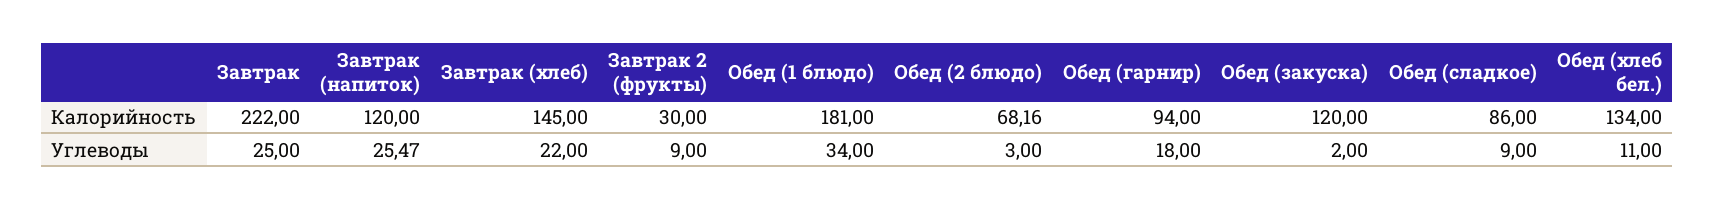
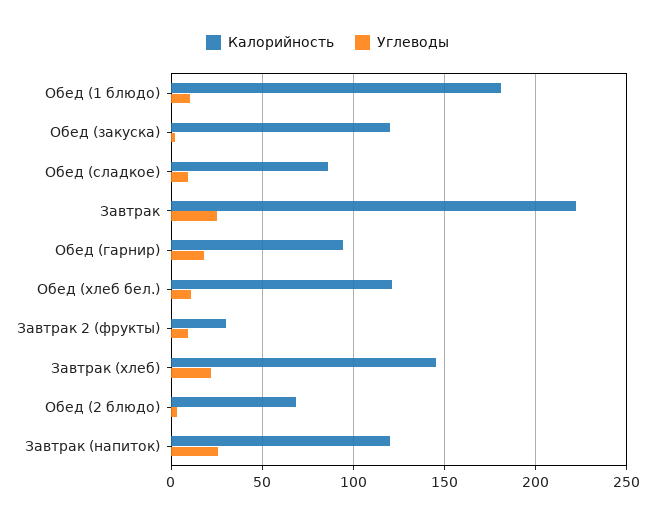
Калорийность, Обед (хлеб бел.): 134 -> 120
Углеводы, Обед (1 блюдо): 34 -> 10

